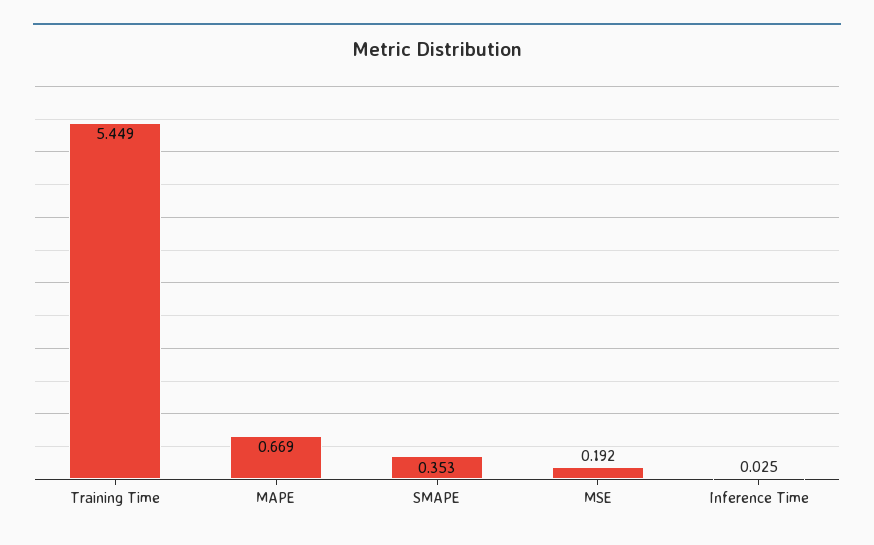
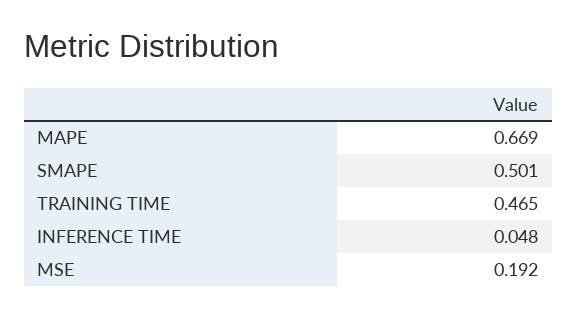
Training Time: 5.449 -> 0.465
SMAPE: 0.353 -> 0.501
Inference Time: 0.025 -> 0.048

